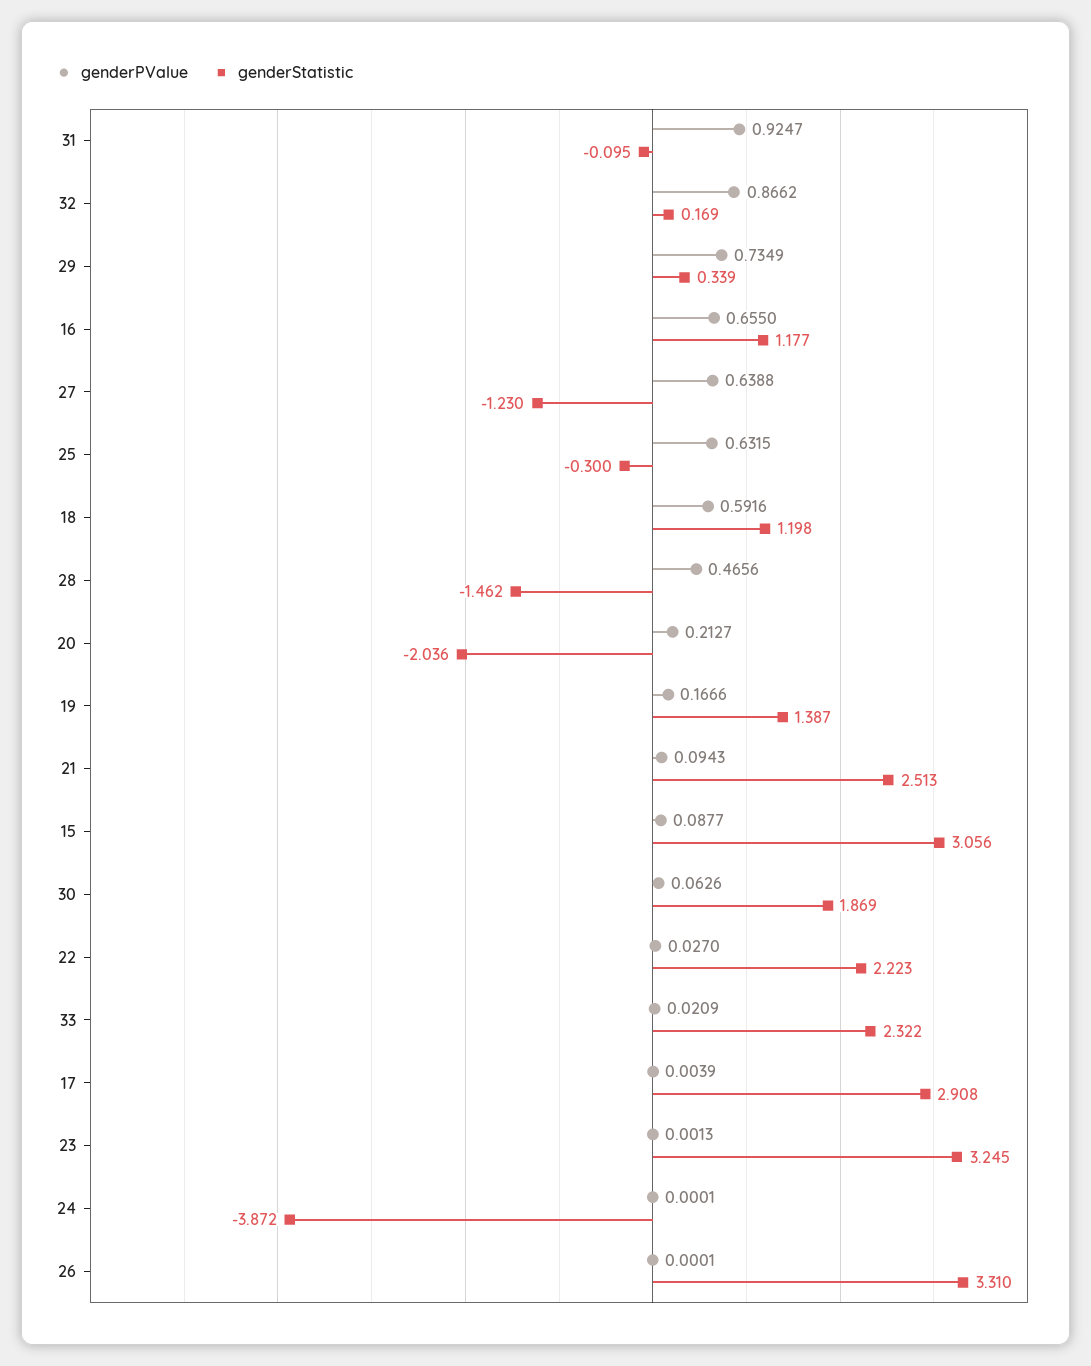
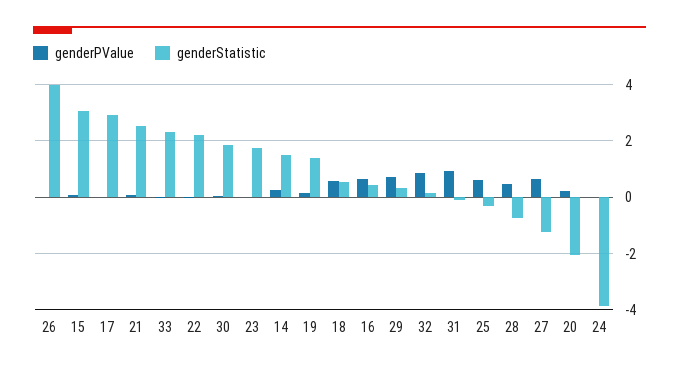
genderStatistic, 16: 1.177 -> 0.5
genderStatistic, 18: 1.198 -> 0.5
genderStatistic, 28: -1.462 -> -0.75
genderStatistic, 23: 3.245 -> 1.75
genderStatistic, 26: 3.31 -> 4
genderPValue, 14: none -> 0.25
genderStatistic, 14: none -> 1.5

